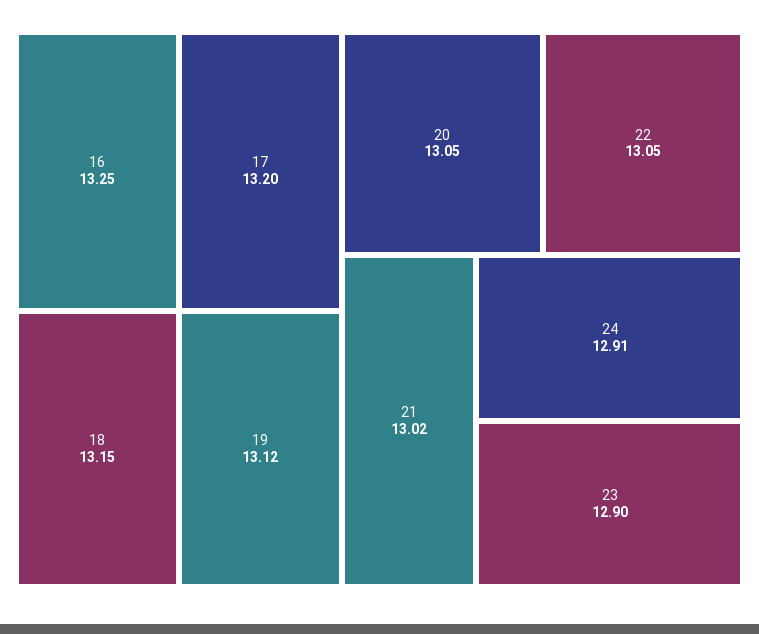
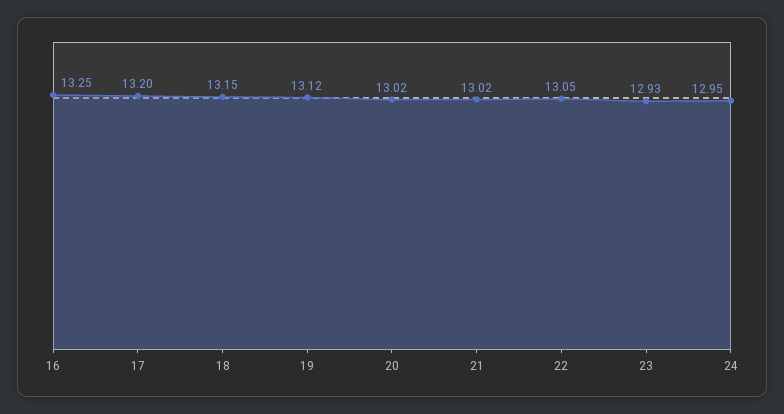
20: 13.05 -> 13.02
24: 12.91 -> 12.95
23: 12.9 -> 12.93

